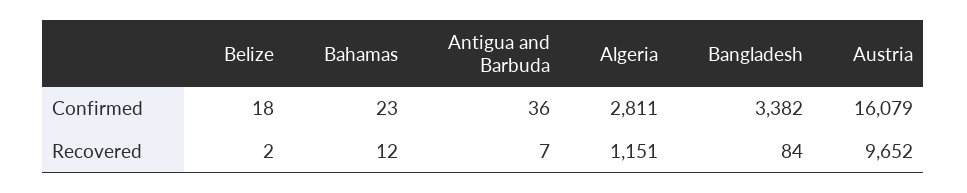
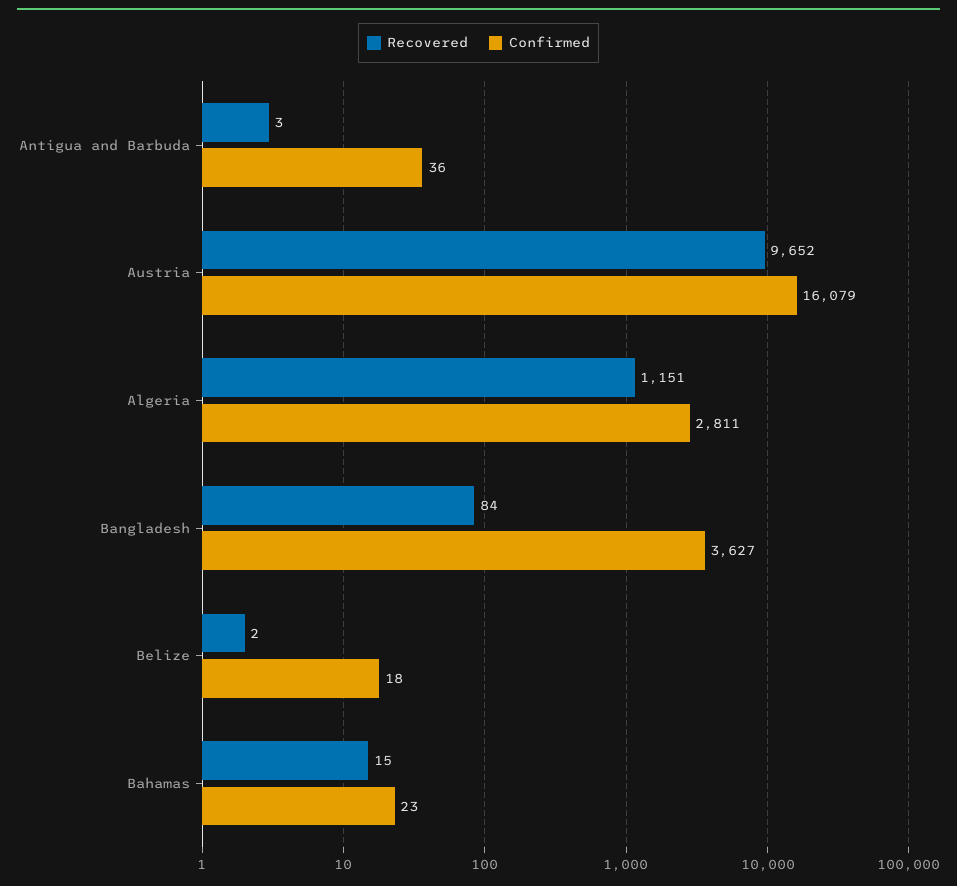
Confirmed, Bangladesh: 3382 -> 3627
Recovered, Bahamas: 12 -> 15
Recovered, Antigua and Barbuda: 7 -> 3

